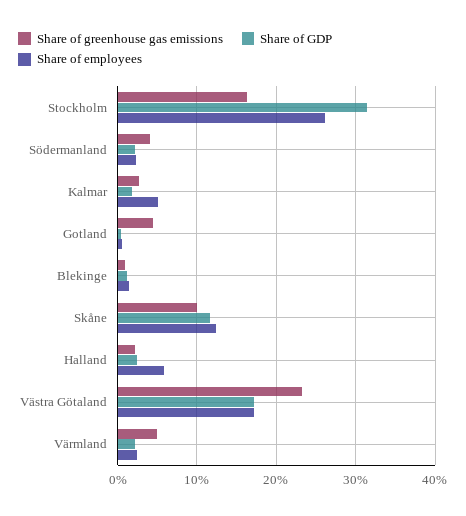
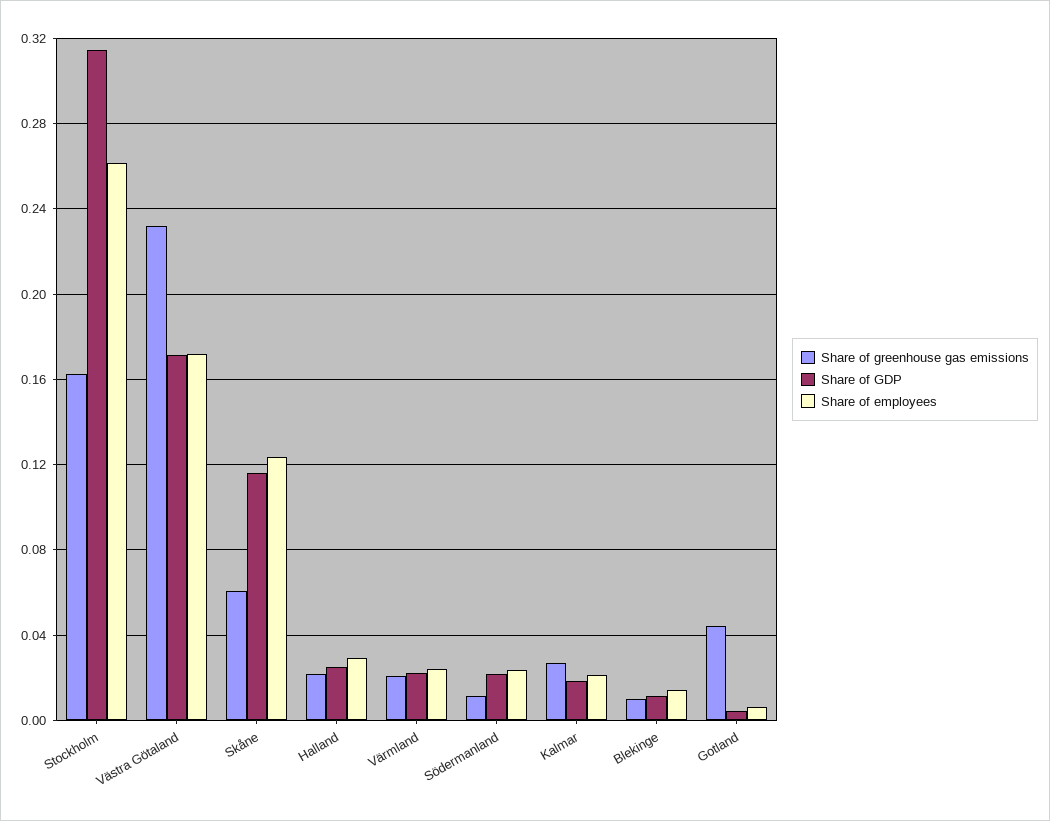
Share of greenhouse gas emissions, Södermanland: 0.04 -> 0.01
Share of employees, Kalmar: 0.05 -> 0.02
Share of greenhouse gas emissions, Skåne: 0.1 -> 0.06
Share of employees, Halland: 0.06 -> 0.03
Share of greenhouse gas emissions, Värmland: 0.05 -> 0.02

